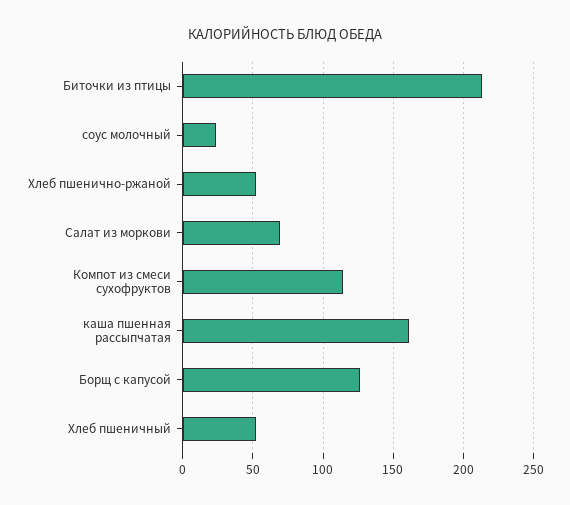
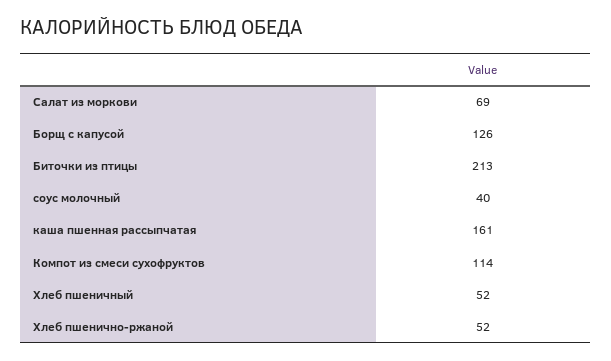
соус молочный: 25 -> 40

